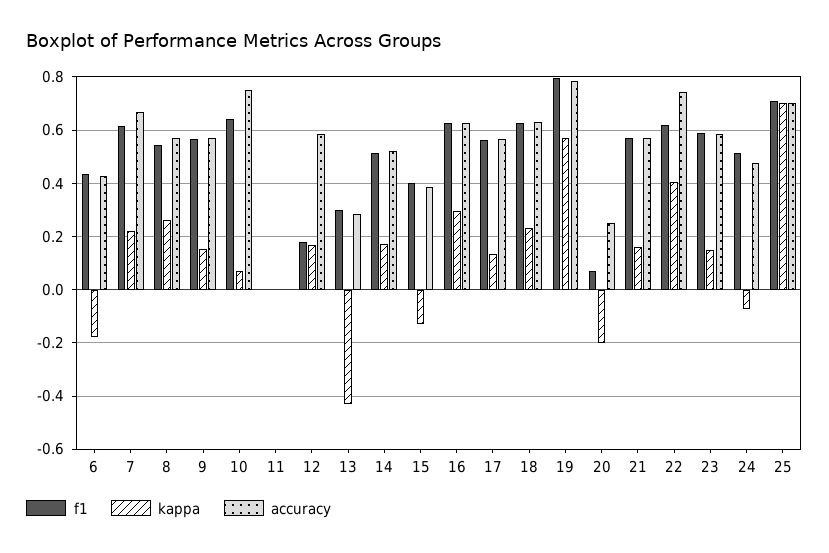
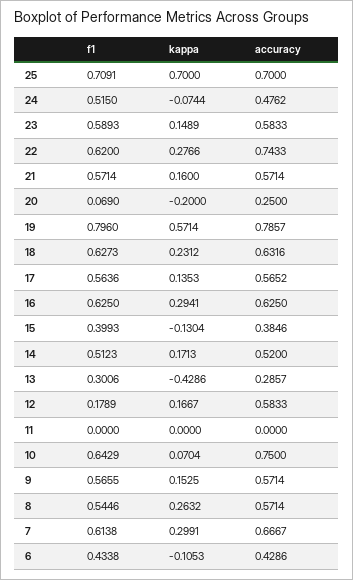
kappa, 6: -0.175 -> -0.1053
kappa, 7: 0.225 -> 0.2991
kappa, 22: 0.4 -> 0.2766

